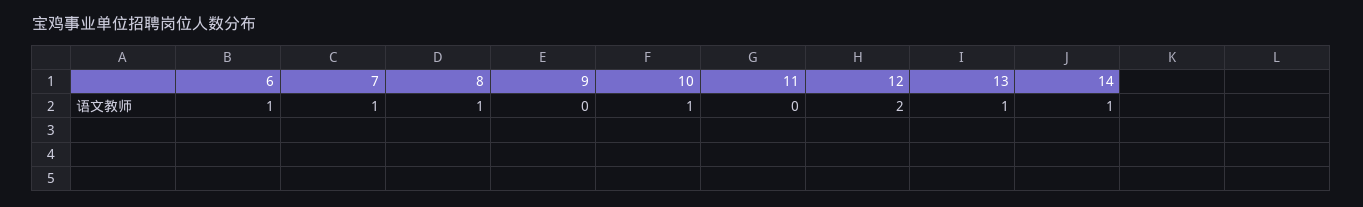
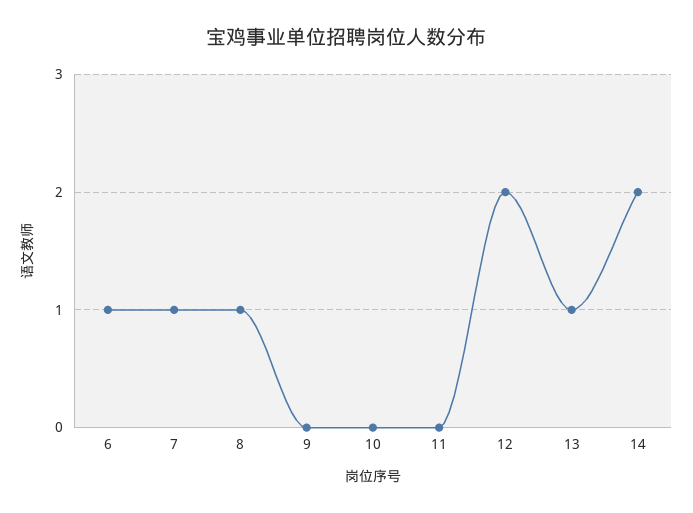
10: 1 -> 0
14: 1 -> 2

